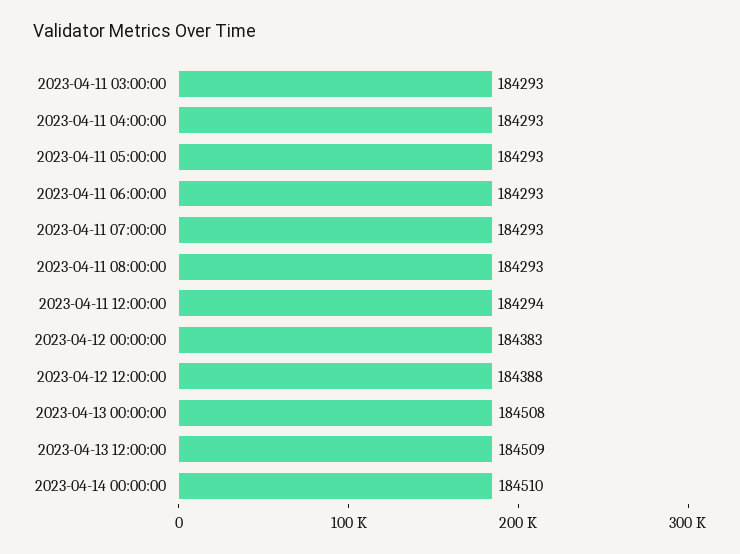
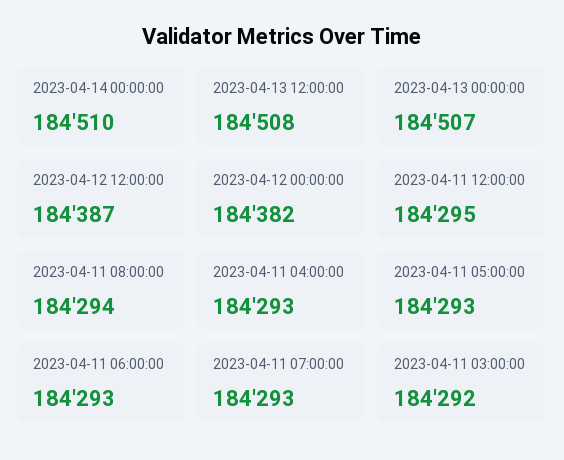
2023-04-11 03:00:00: 184293 -> 184292
2023-04-11 08:00:00: 184293 -> 184294
2023-04-11 12:00:00: 184294 -> 184295
2023-04-12 00:00:00: 184383 -> 184382
2023-04-12 12:00:00: 184388 -> 184387
2023-04-13 00:00:00: 184508 -> 184507
2023-04-13 12:00:00: 184509 -> 184508

